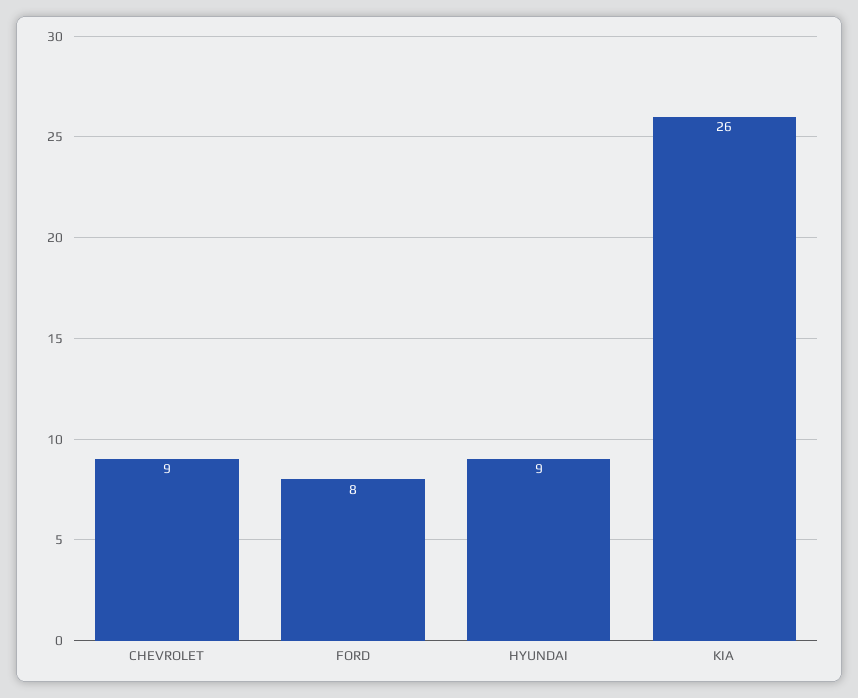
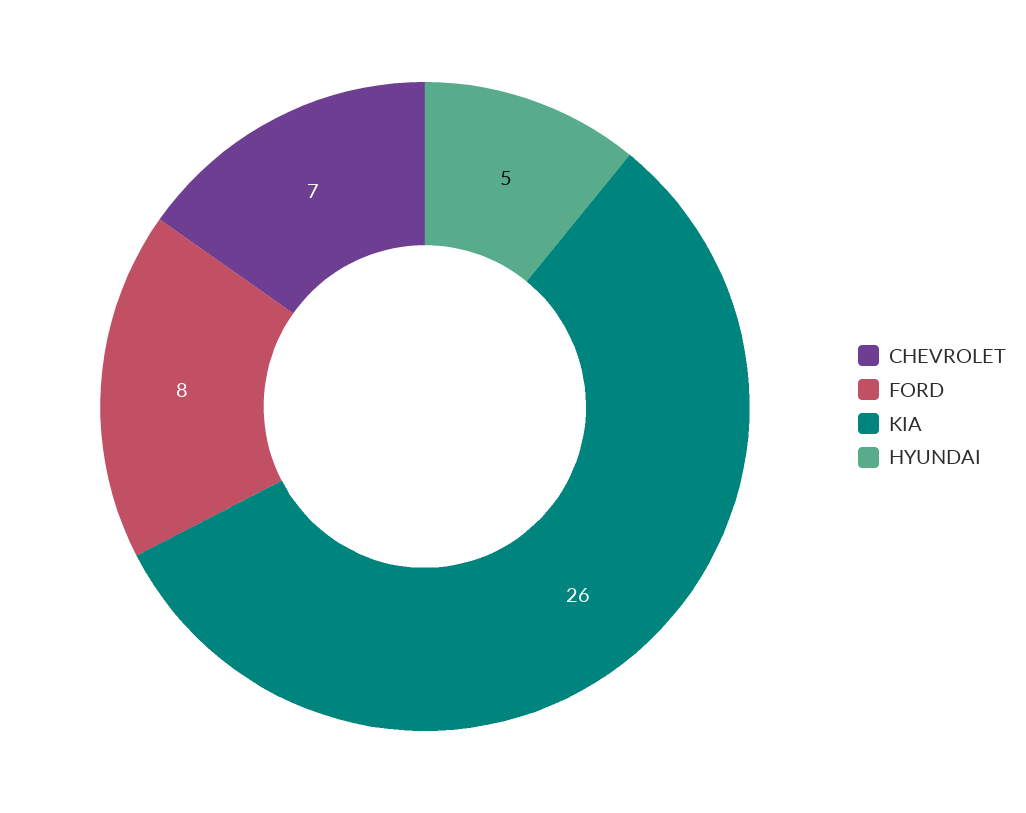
CHEVROLET: 9 -> 7
HYUNDAI: 9 -> 5

